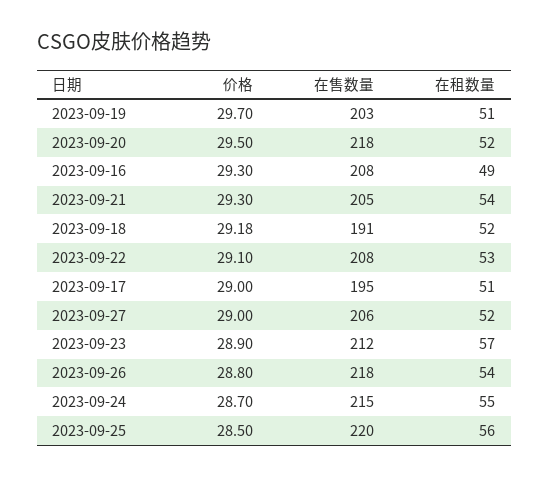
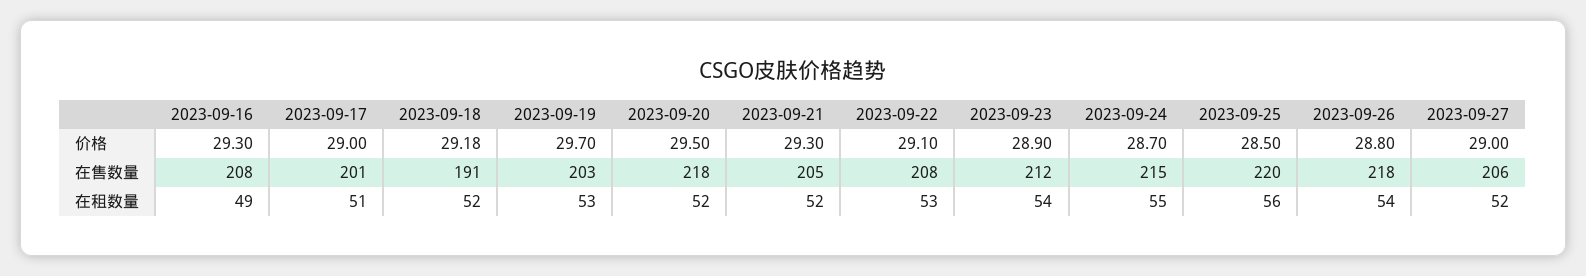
在租数量, 2023-09-19: 51 -> 53
在租数量, 2023-09-21: 54 -> 52
在售数量, 2023-09-17: 195 -> 201
在租数量, 2023-09-23: 57 -> 54

